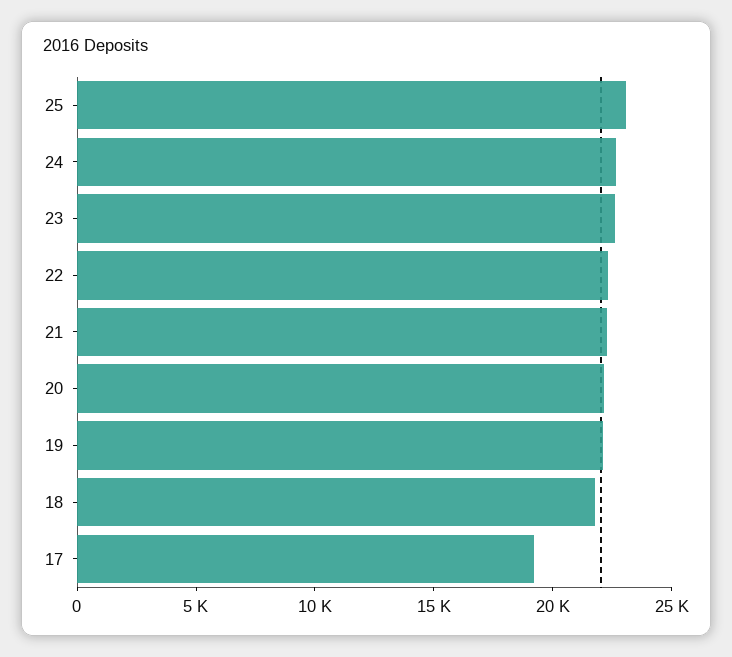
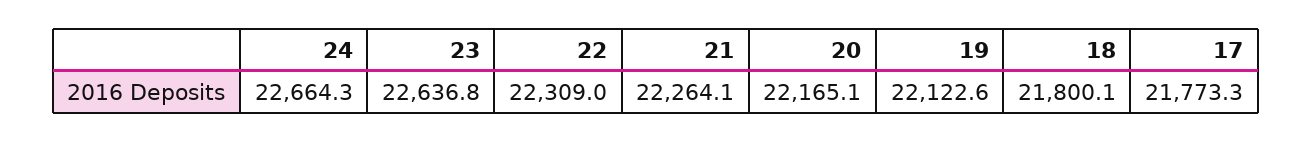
25: 23000 -> none
17: 19000 -> 21773.3

